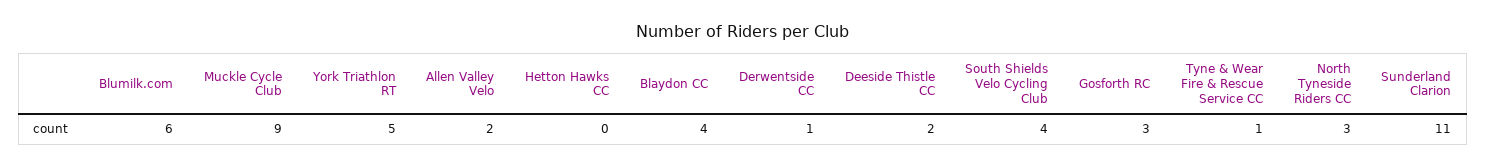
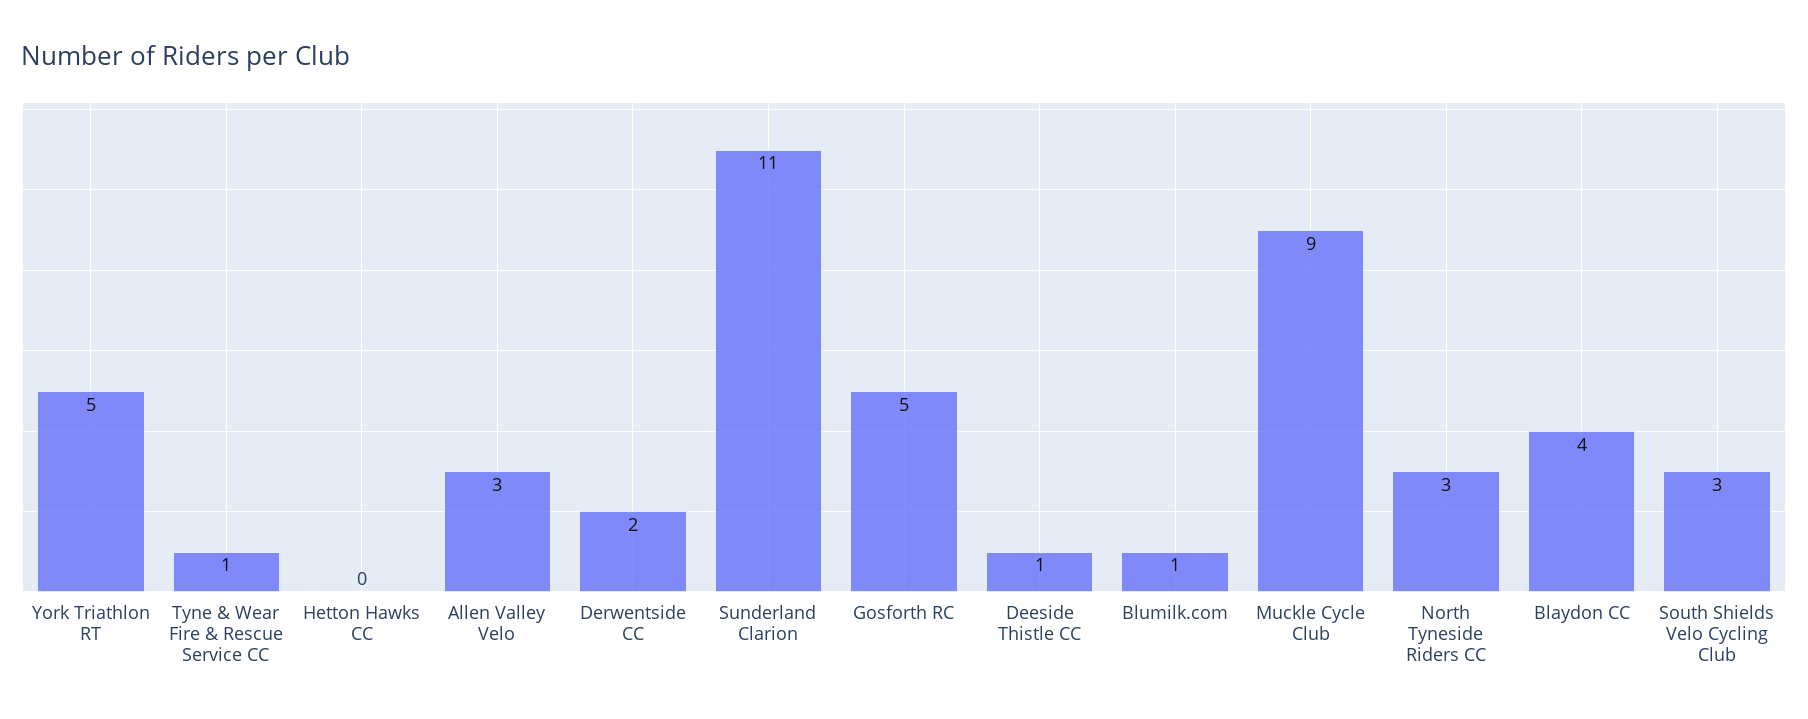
Blumilk.com: 6 -> 1
Allen Valley Velo: 2 -> 3
Derwentside CC: 1 -> 2
Deeside Thistle CC: 2 -> 1
South Shields Velo Cycling Club: 4 -> 3
Gosforth RC: 3 -> 5

